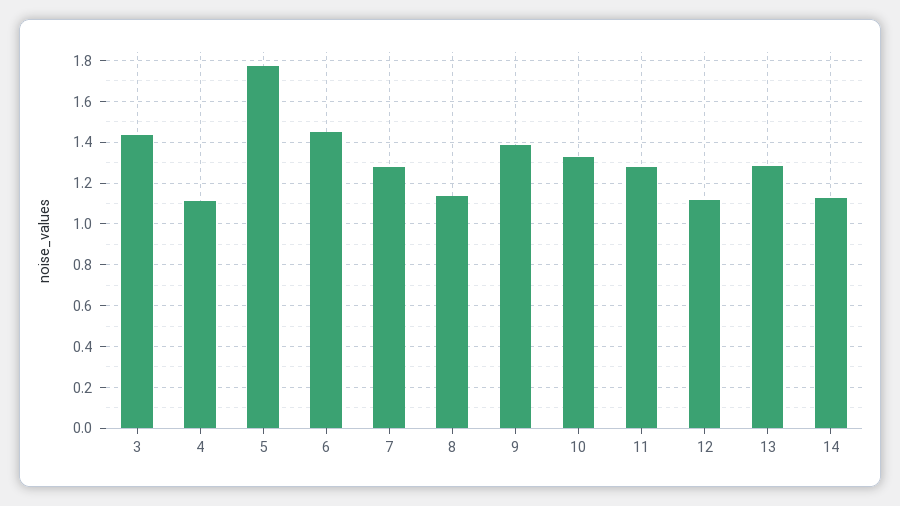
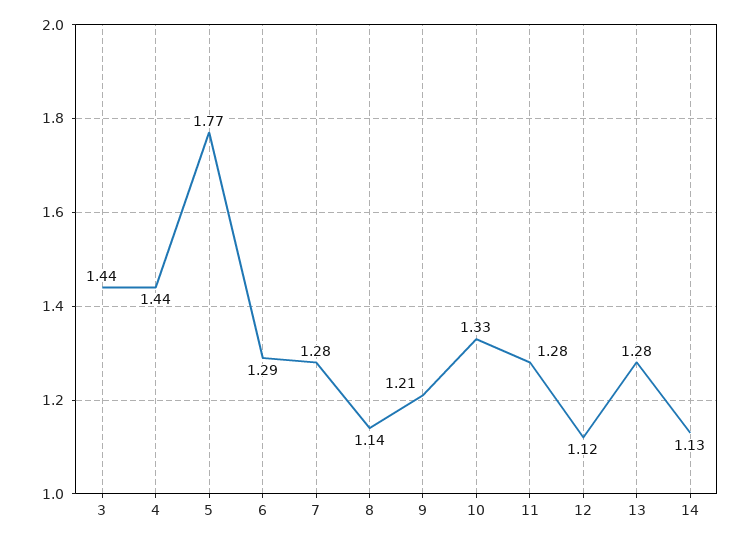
4: 1.1 -> 1.44
6: 1.45 -> 1.29
9: 1.4 -> 1.21

